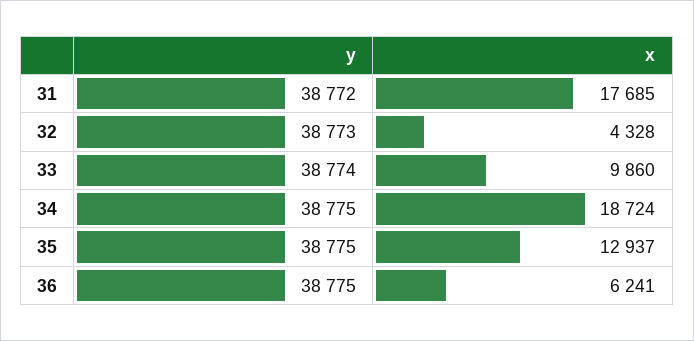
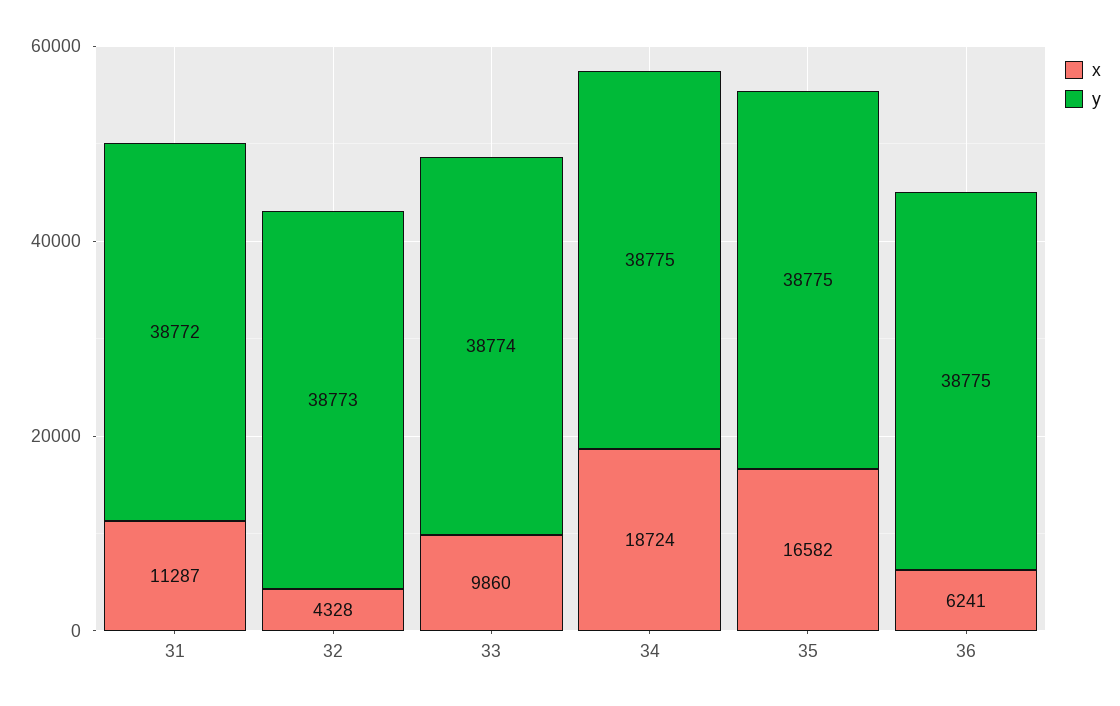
x, 31: 17685 -> 11287
x, 35: 12937 -> 16582

